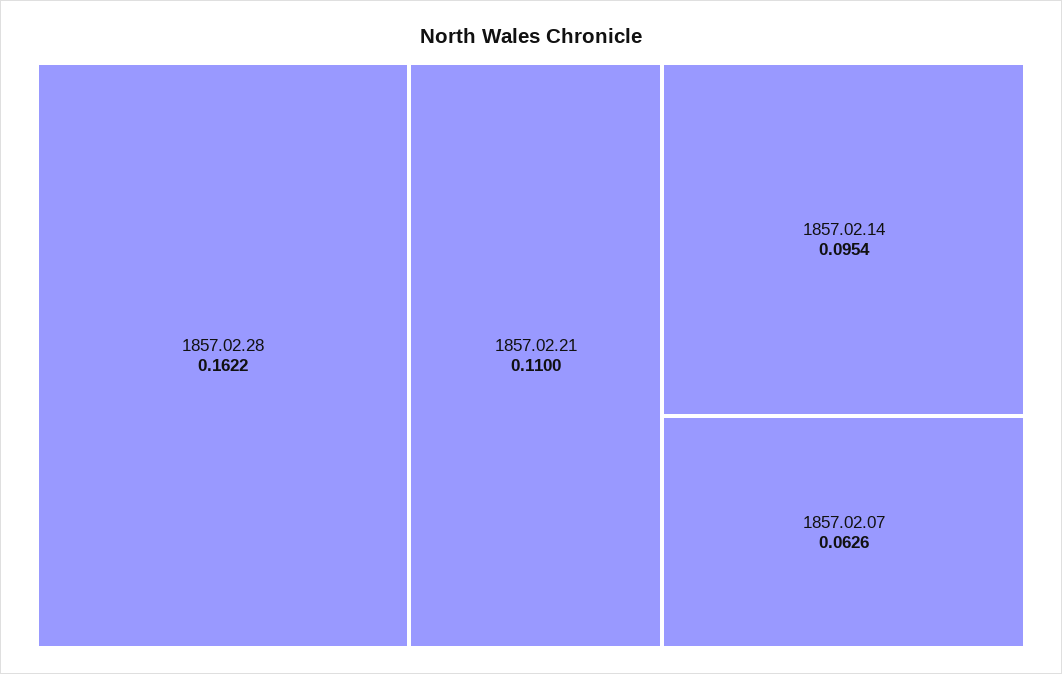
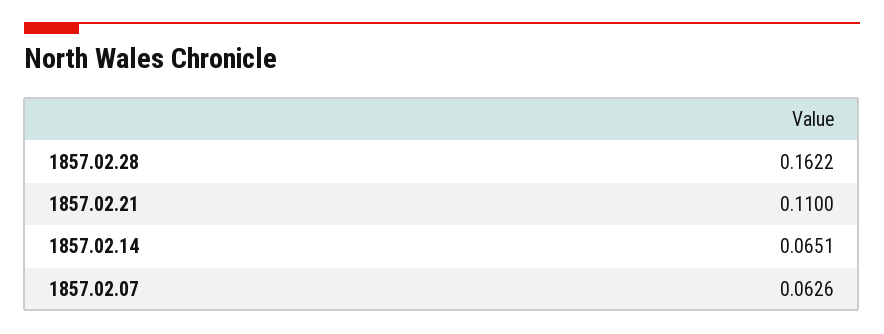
1857.02.14: 0.0954 -> 0.0651

